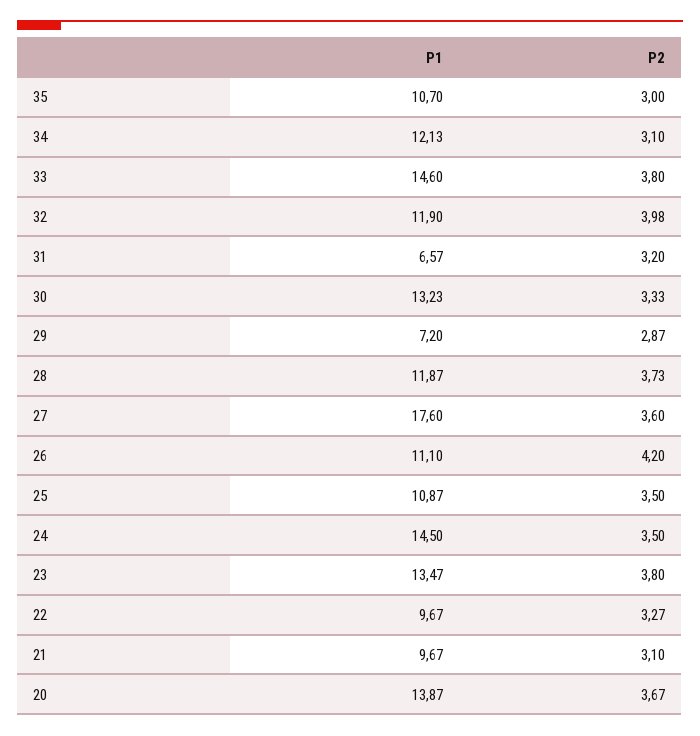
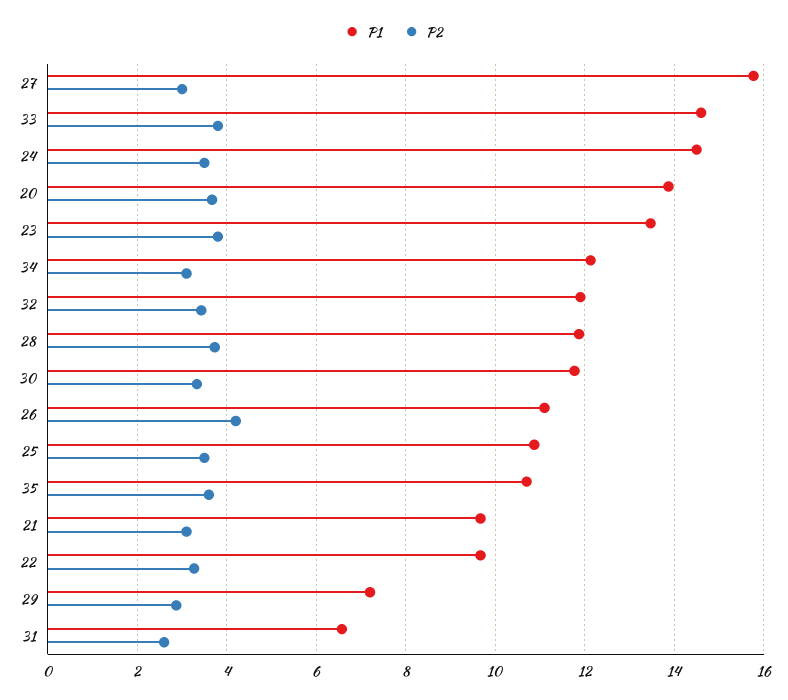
P2, 35: 3 -> 3.6
P2, 32: 3.98 -> 3.4
P2, 31: 3.2 -> 2.6
P1, 30: 13.23 -> 11.8
P1, 27: 17.6 -> 15.8
P2, 27: 3.6 -> 3

